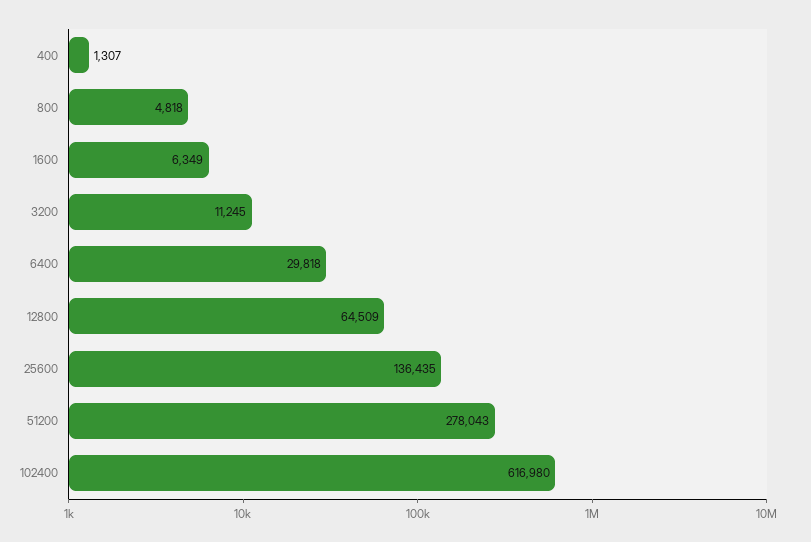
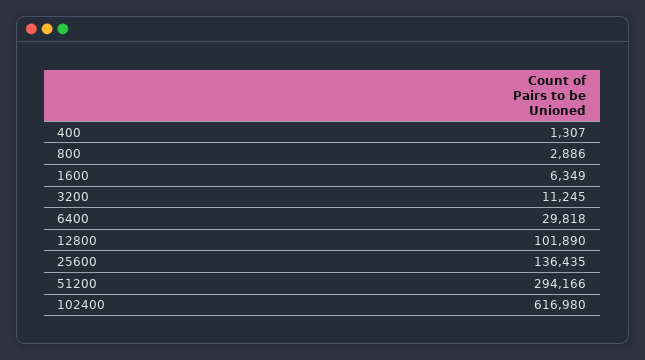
800: 4818 -> 2886
12800: 64509 -> 101890
51200: 278043 -> 294166

